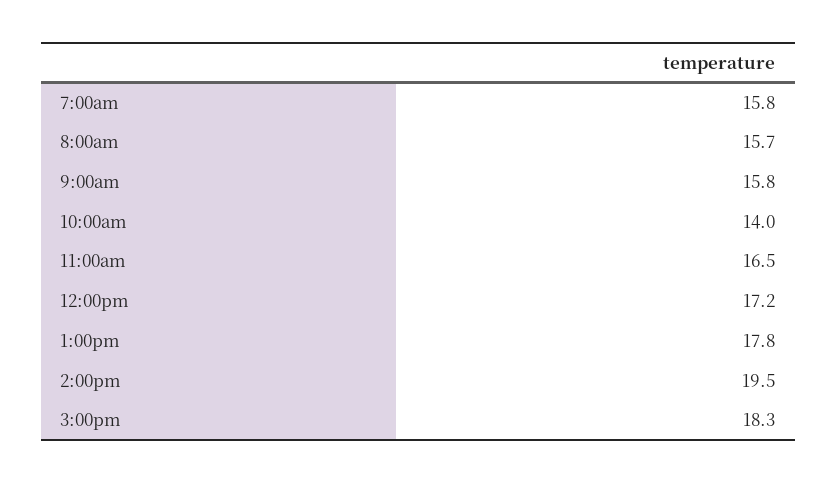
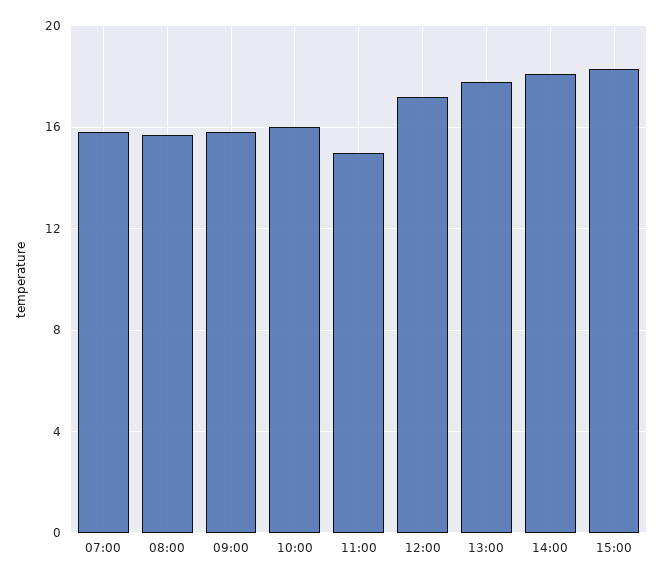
10:00am: 14 -> 16
11:00am: 16.5 -> 15
2:00pm: 19.5 -> 18

